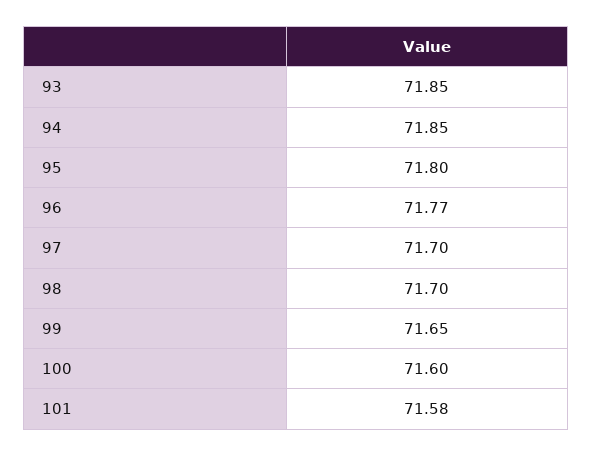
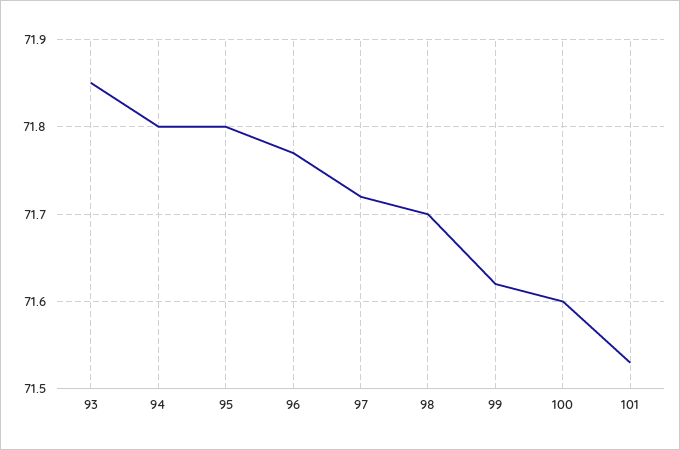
94: 71.85 -> 71.8
97: 71.7 -> 71.72
99: 71.65 -> 71.62
101: 71.58 -> 71.53

